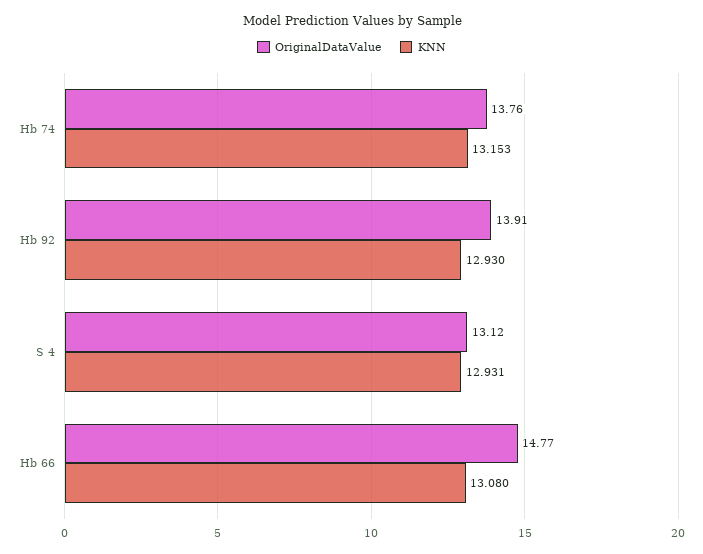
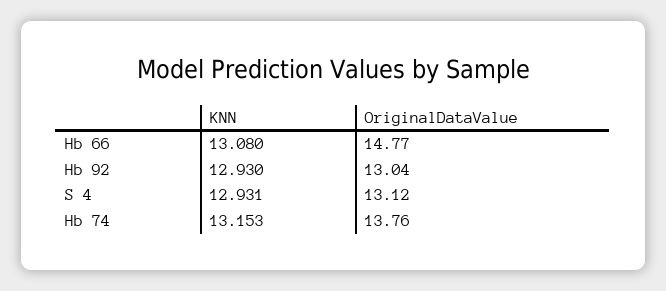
OriginalDataValue, Hb 92: 13.91 -> 13.04

